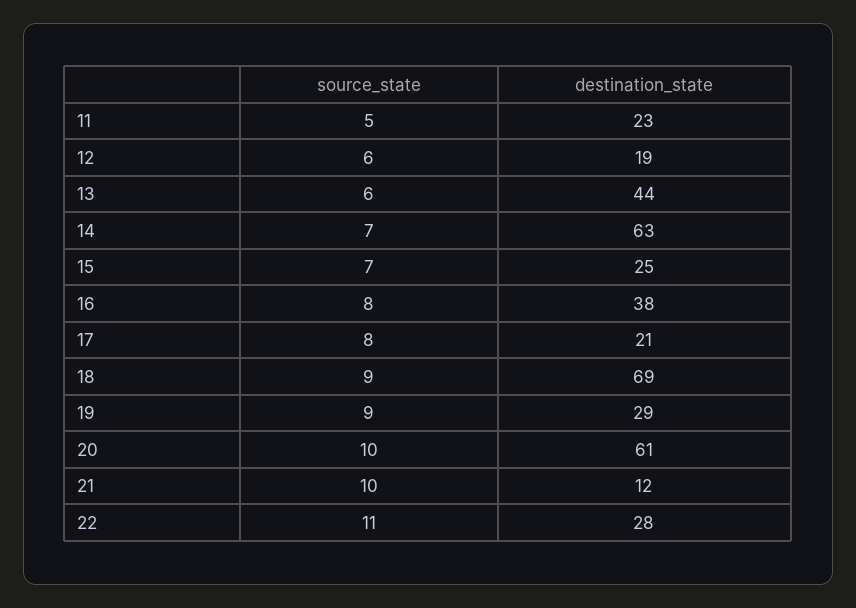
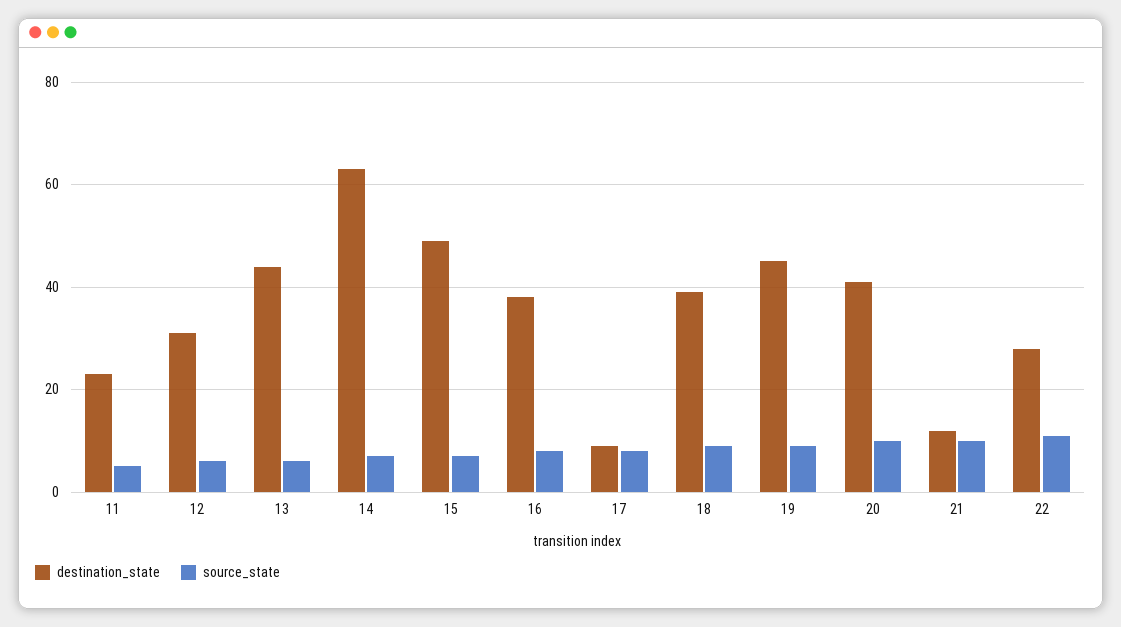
destination_state, 12: 19 -> 30
destination_state, 15: 25 -> 50
destination_state, 17: 21 -> 10
destination_state, 18: 69 -> 40
destination_state, 19: 29 -> 45
destination_state, 20: 61 -> 40

